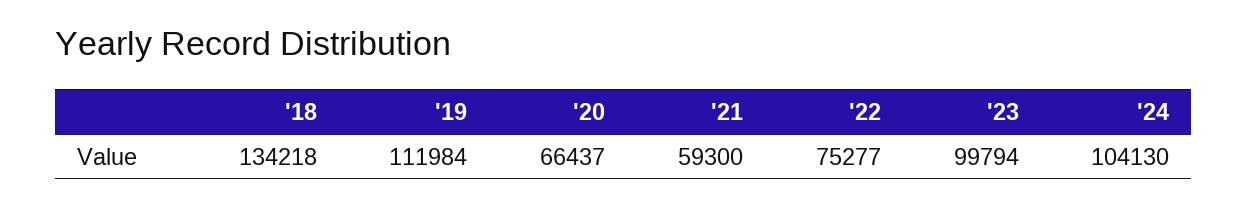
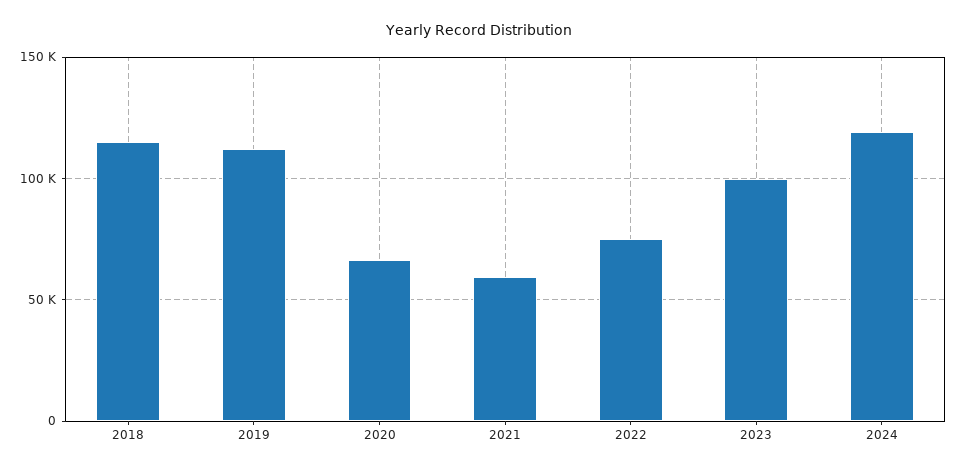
'18: 134218 -> 115000
'24: 104130 -> 120000

